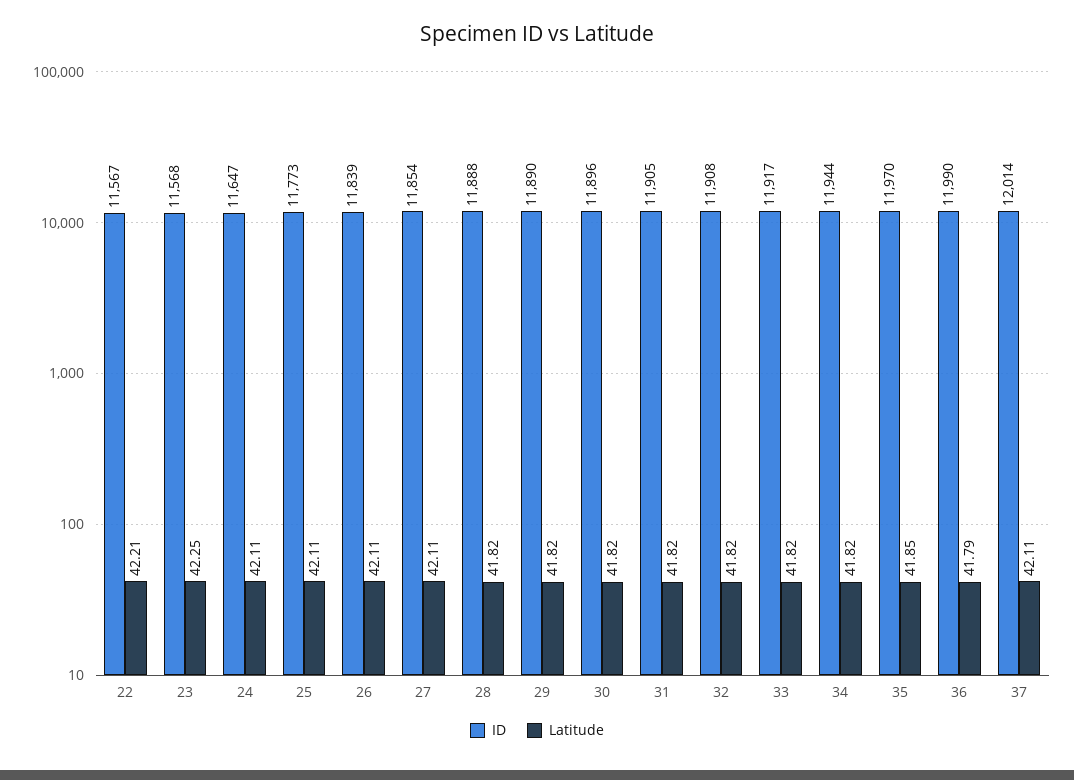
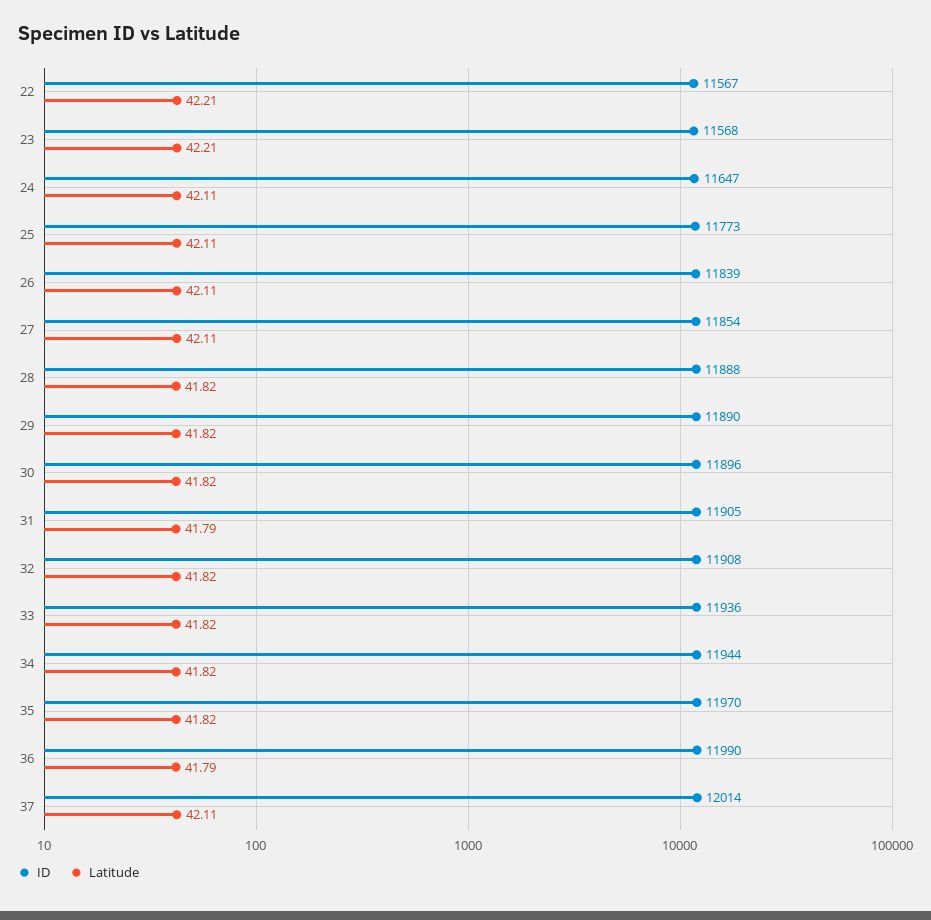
Latitude, 23: 42.25 -> 42.21
Latitude, 31: 41.82 -> 41.79
ID, 33: 11917 -> 11936
Latitude, 35: 41.85 -> 41.82

